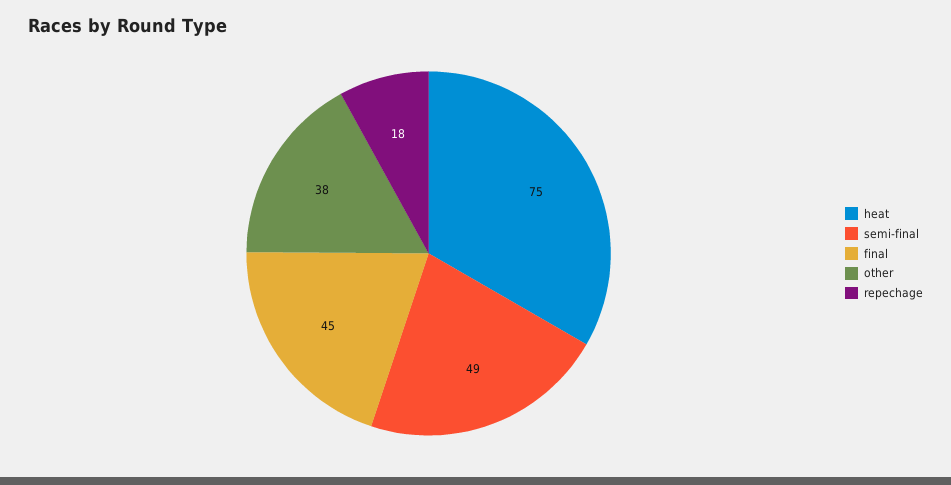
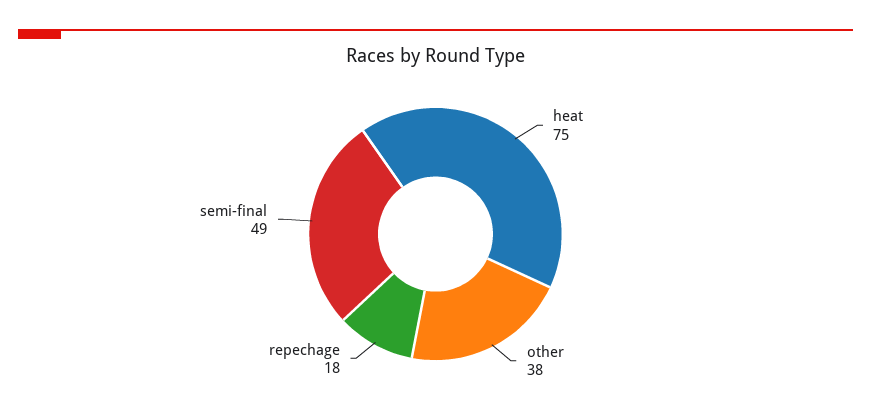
final: 45 -> none

